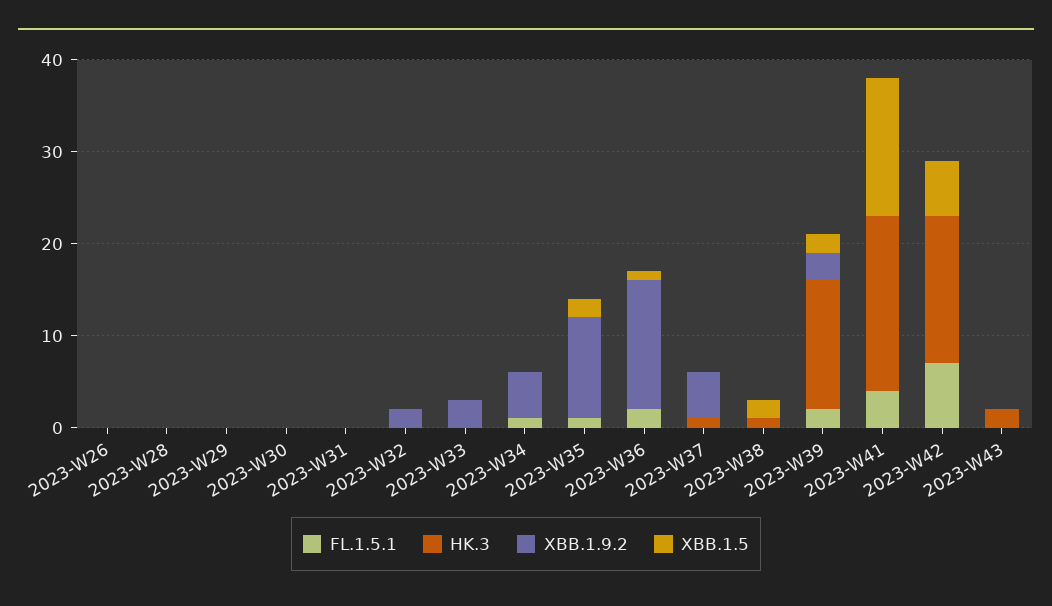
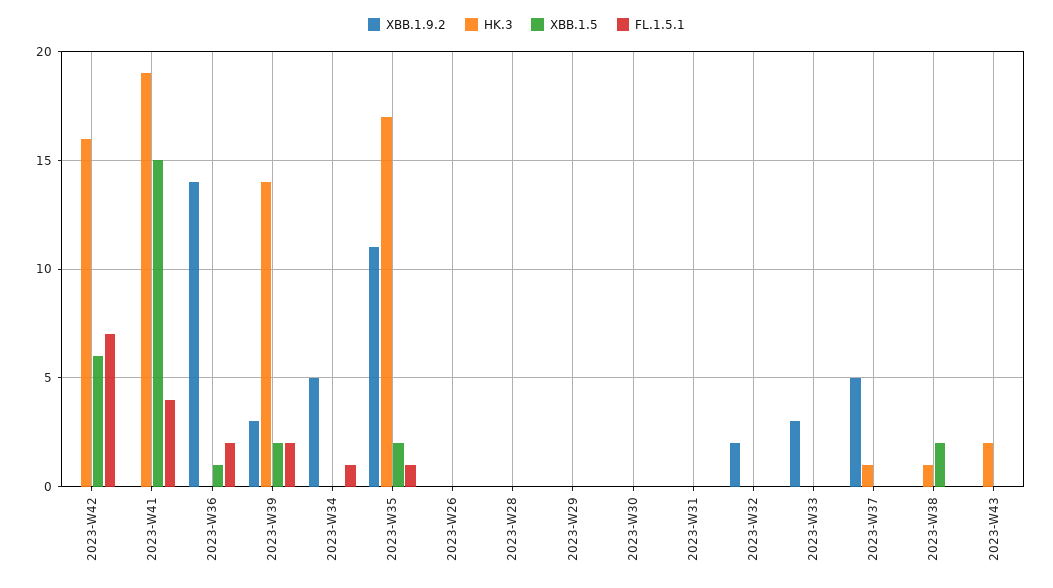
HK.3, 2023-W35: 0 -> 17

